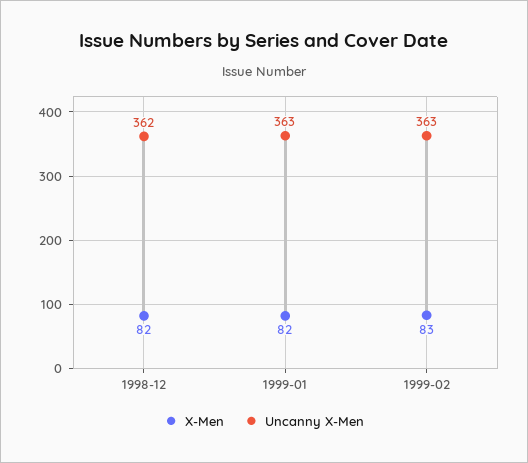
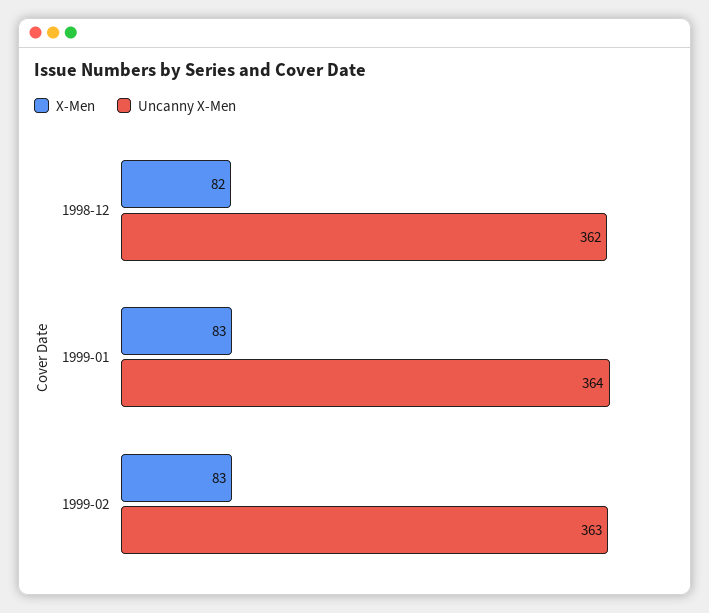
X-Men, 1999-01: 82 -> 83
Uncanny X-Men, 1999-01: 363 -> 364

